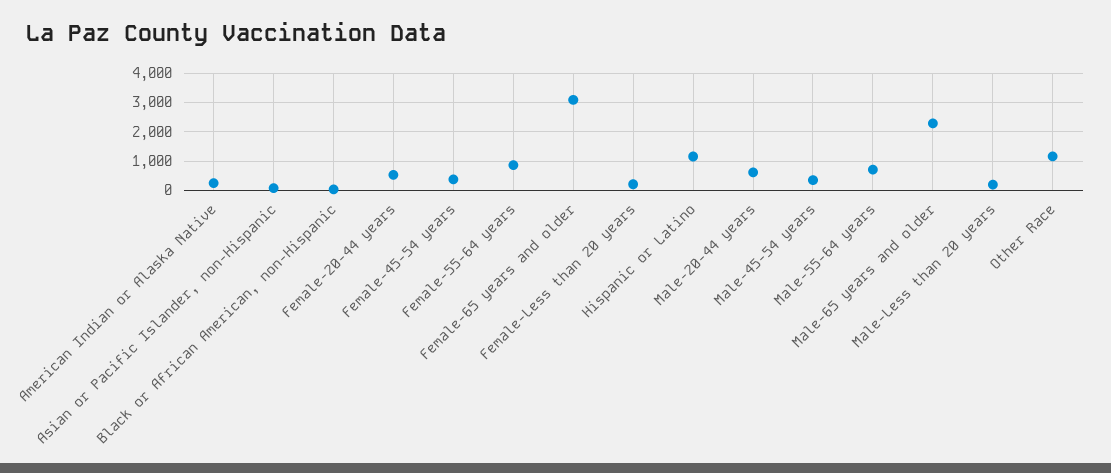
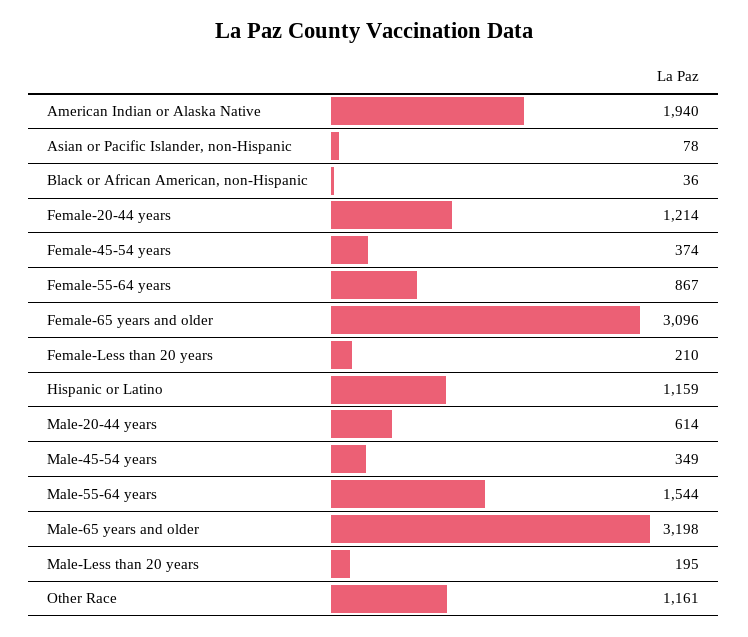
American Indian or Alaska Native: 250 -> 1940
Female-20-44 years: 500 -> 1214
Male-55-64 years: 750 -> 1544
Male-65 years and older: 2250 -> 3198

